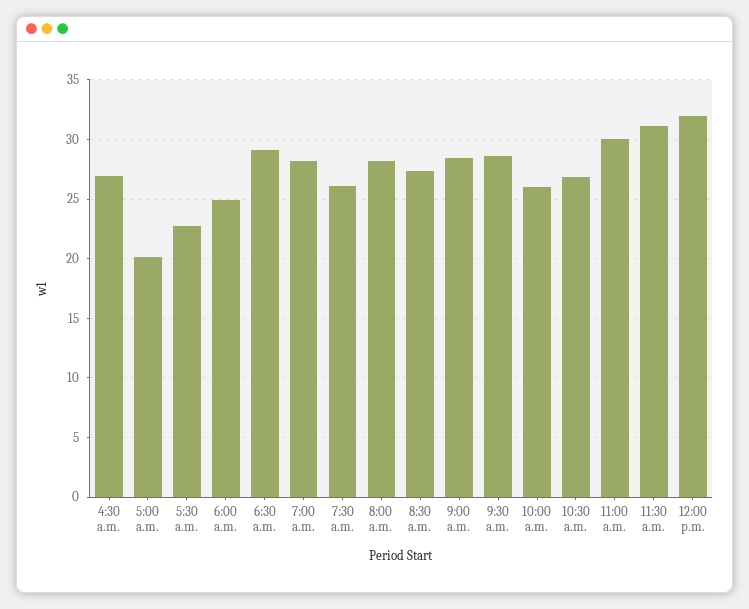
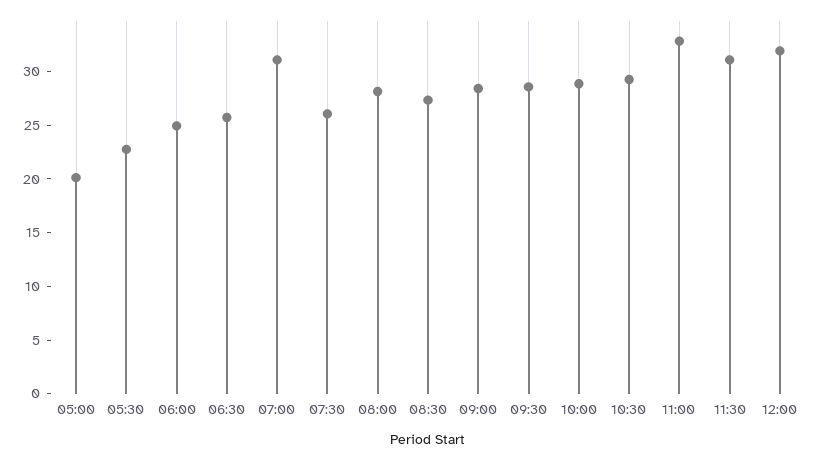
4:30 a.m.: 27 -> none
6:30 a.m.: 29 -> 26
7:00 a.m.: 28 -> 31
10:00 a.m.: 26 -> 29
10:30 a.m.: 27 -> 29
11:00 a.m.: 30 -> 33

